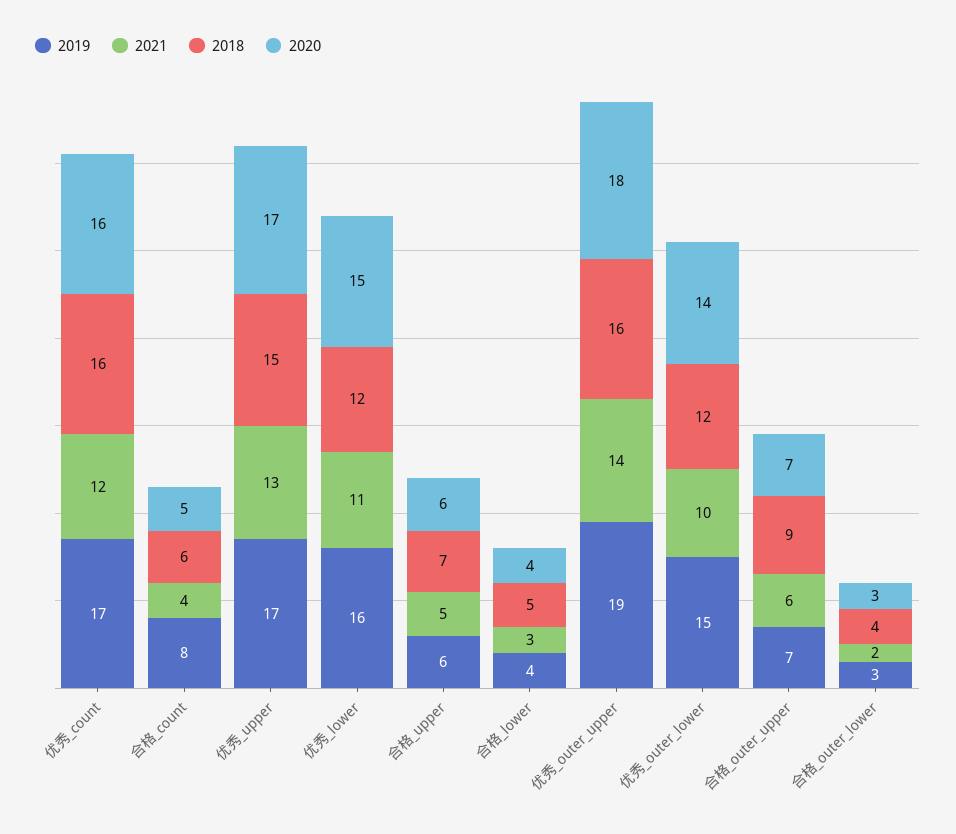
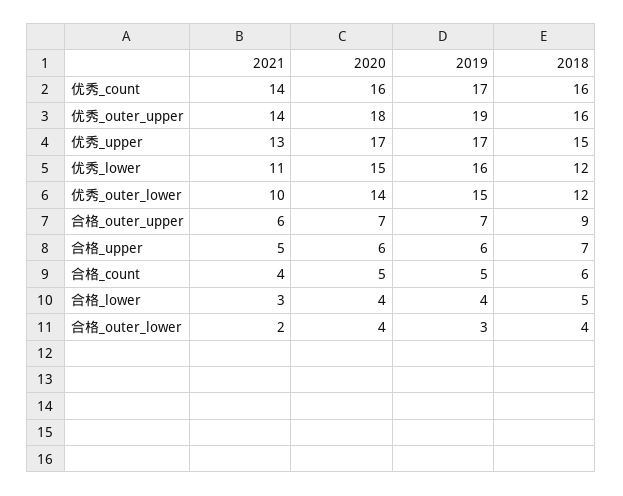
2021, 优秀_count: 12 -> 14
2019, 合格_count: 8 -> 5
2020, 合格_outer_lower: 3 -> 4

